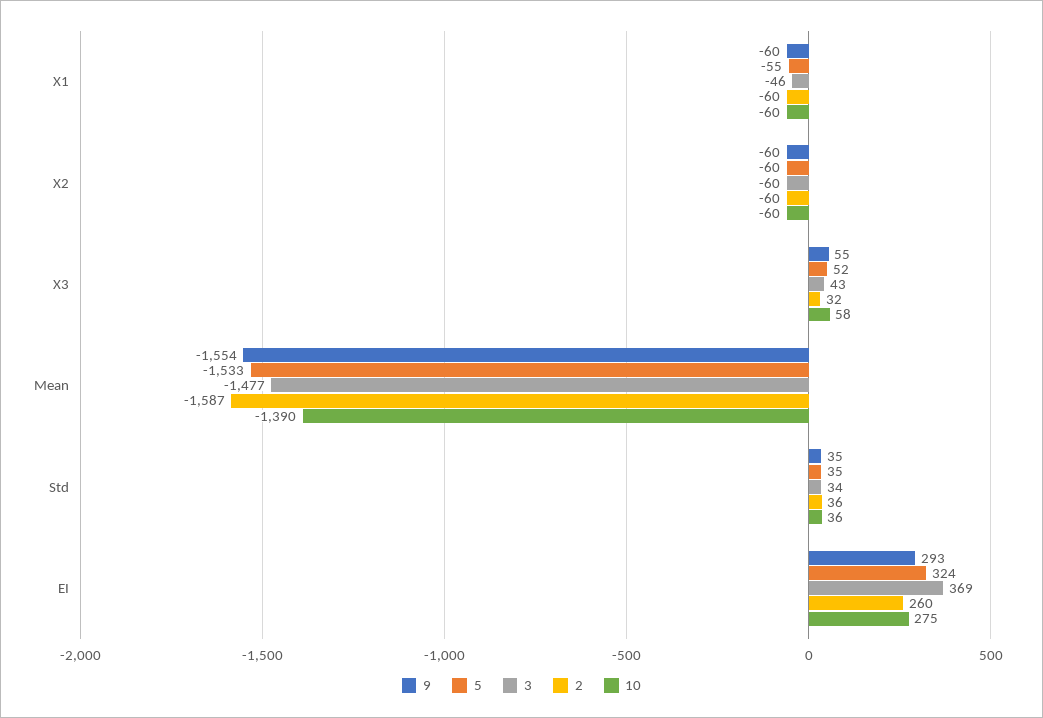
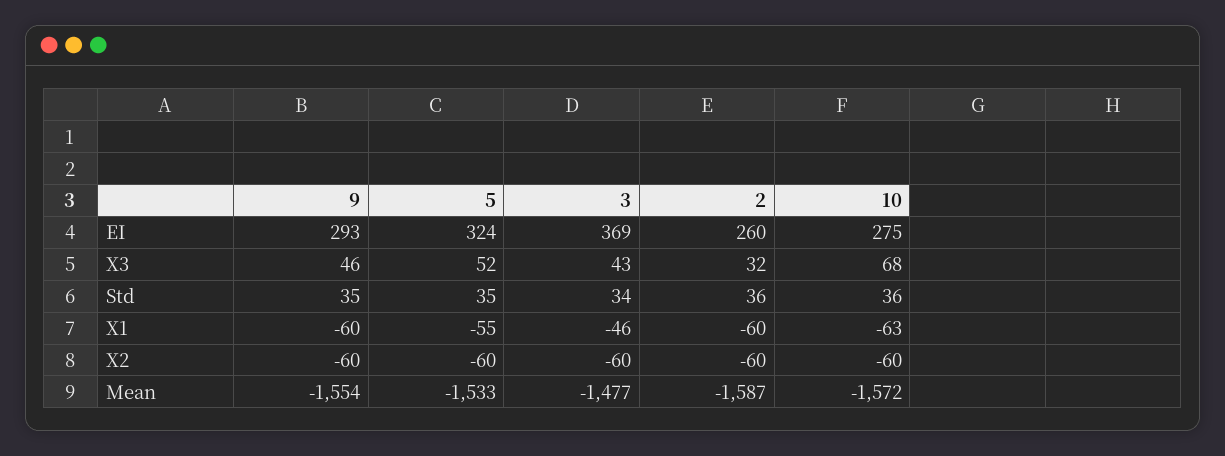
10, X1: -60 -> -63
9, X3: 55 -> 46
10, X3: 58 -> 68
10, Mean: -1390 -> -1572

